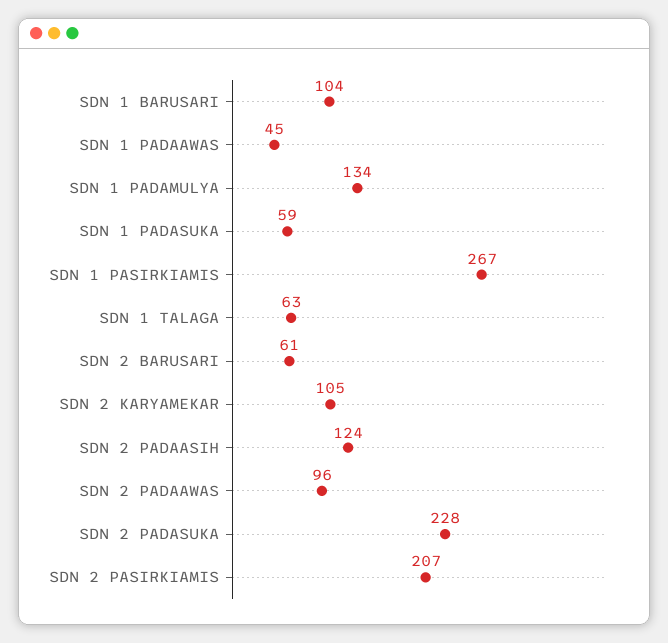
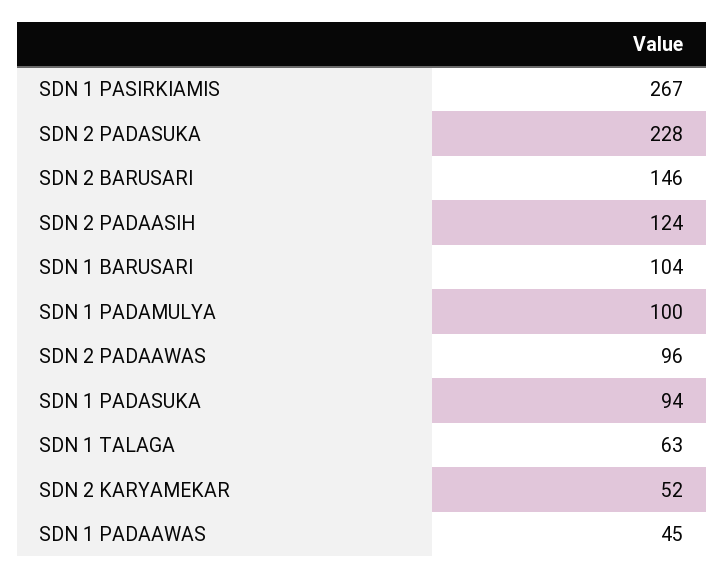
SDN 1 PADAMULYA: 134 -> 100
SDN 1 PADASUKA: 59 -> 94
SDN 2 BARUSARI: 61 -> 146
SDN 2 KARYAMEKAR: 105 -> 52
SDN 2 PASIRKIAMIS: 207 -> none

